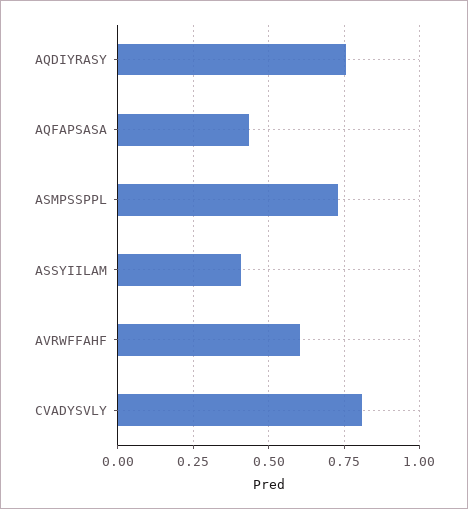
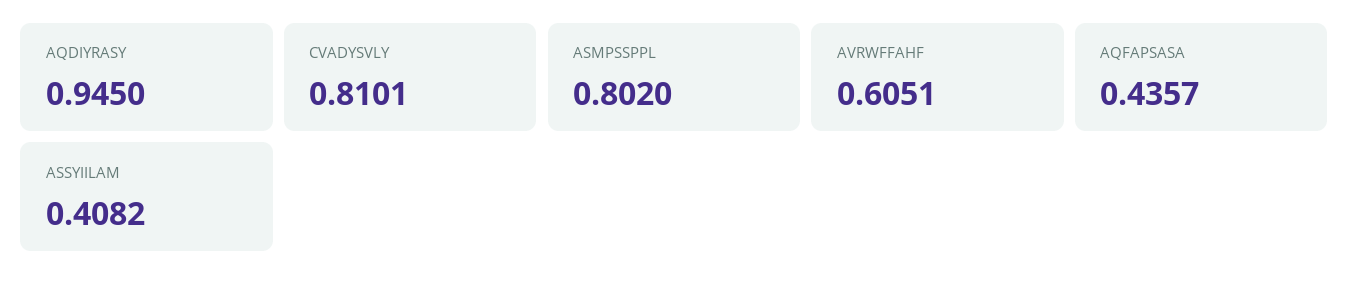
AQDIYRASY: 0.75 -> 0.945
ASMPSSPPL: 0.725 -> 0.802

